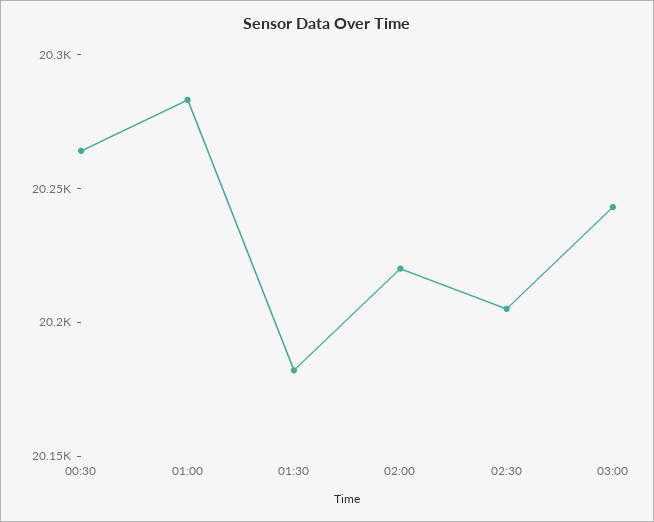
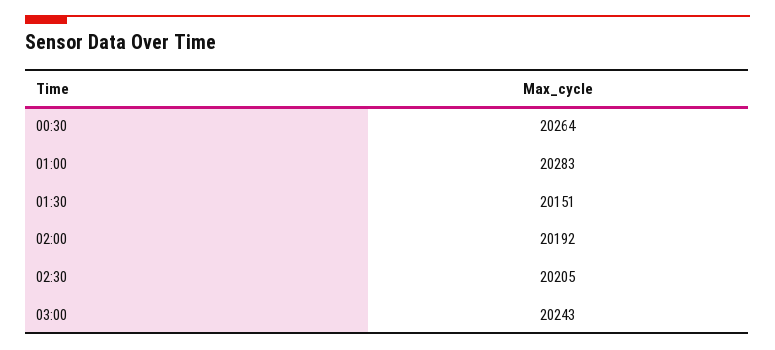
01:30: 20180 -> 20151
02:00: 20220 -> 20192

